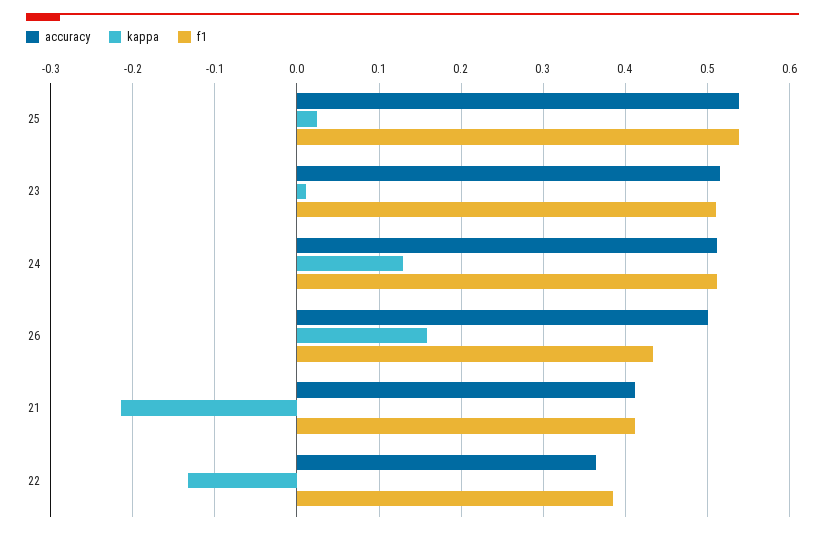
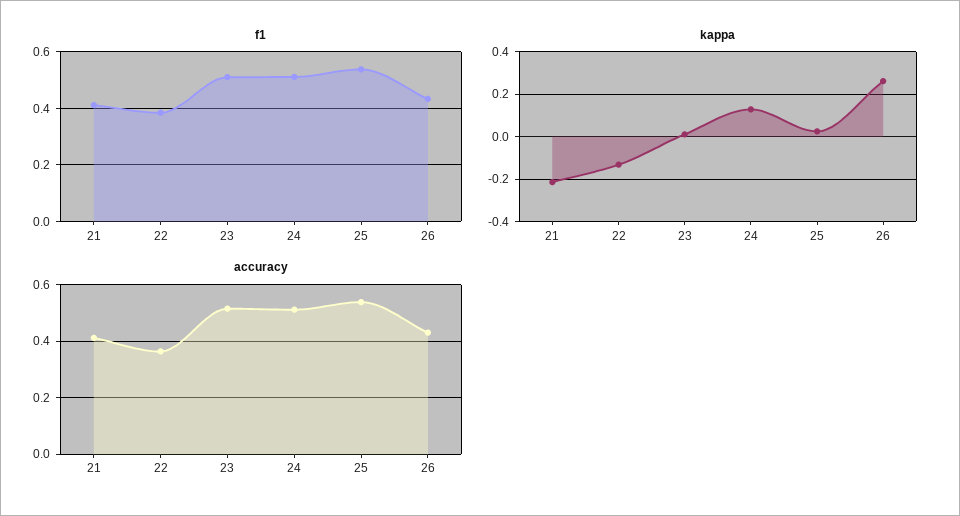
accuracy, 26: 0.5 -> 0.425
kappa, 26: 0.16 -> 0.25

